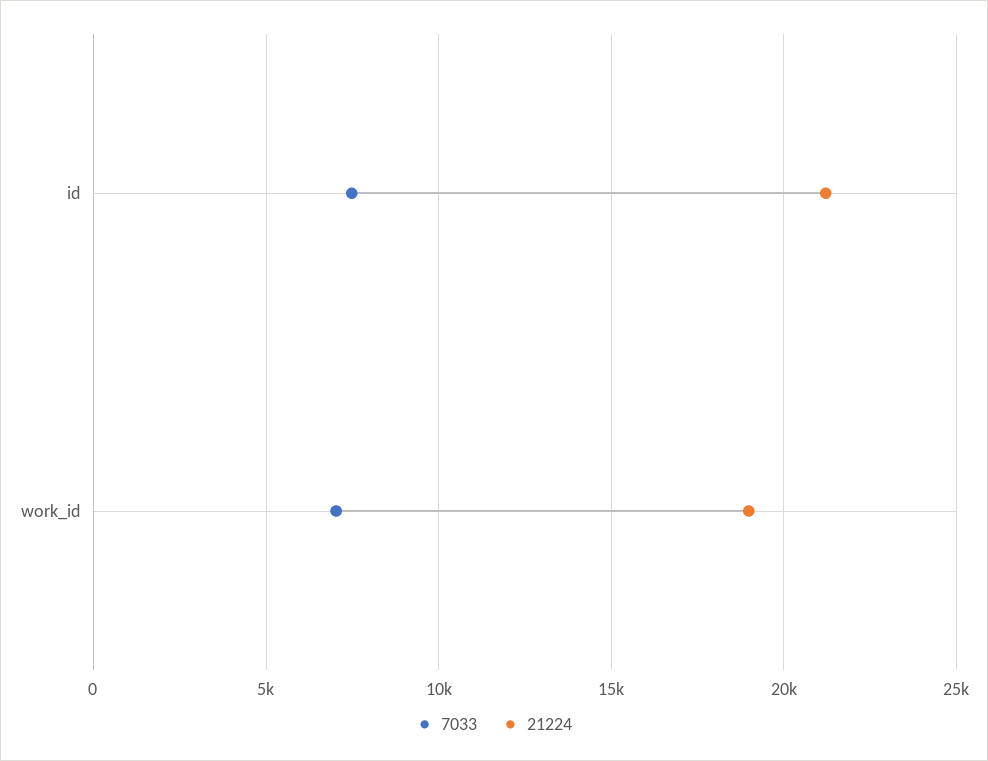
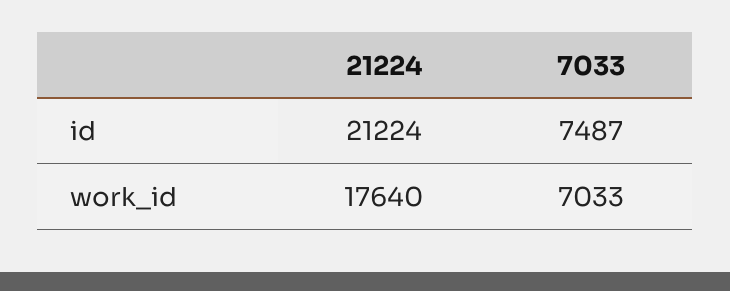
21224, work_id: 19000 -> 17640

